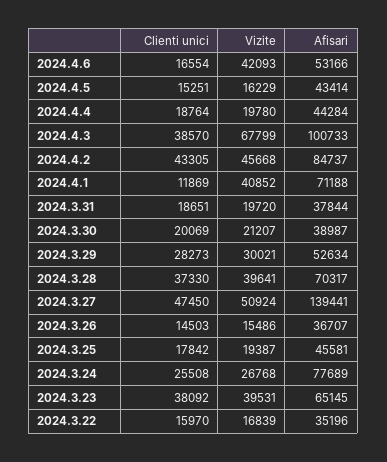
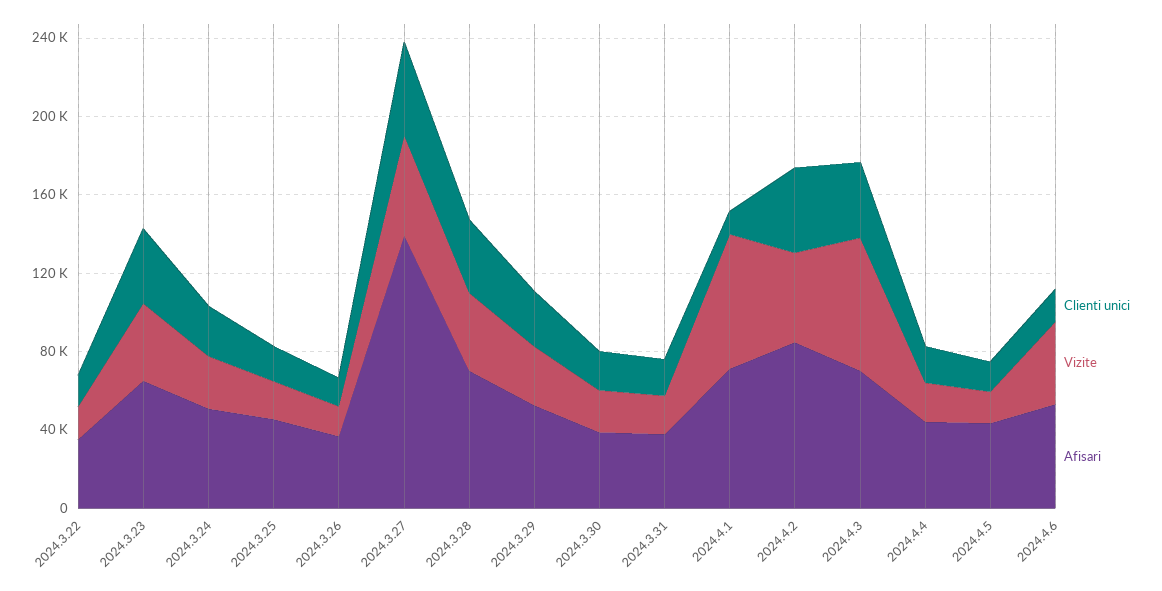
Afisari, 2024.4.3: 100733 -> 70000
Vizite, 2024.4.1: 40852 -> 70000
Afisari, 2024.3.24: 77689 -> 50000

